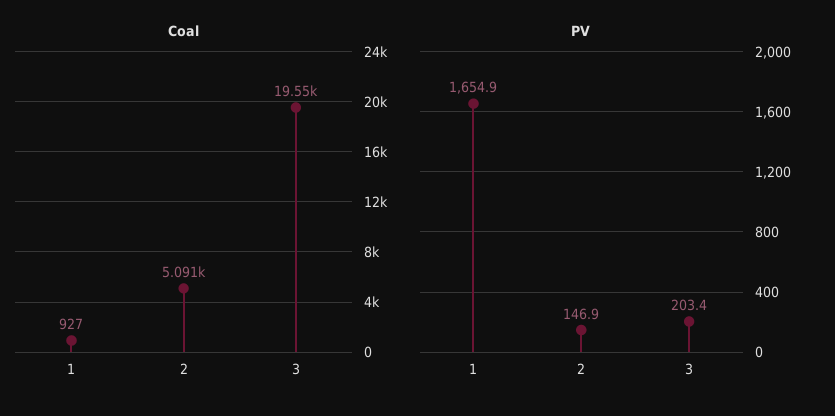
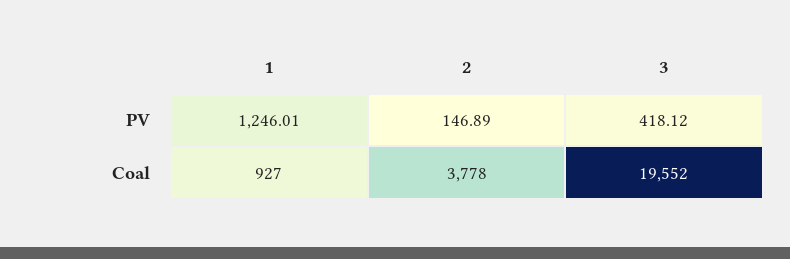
Coal, 2: 5091 -> 3778
PV, 1: 1654.9 -> 1246.01
PV, 3: 203.4 -> 418.12

